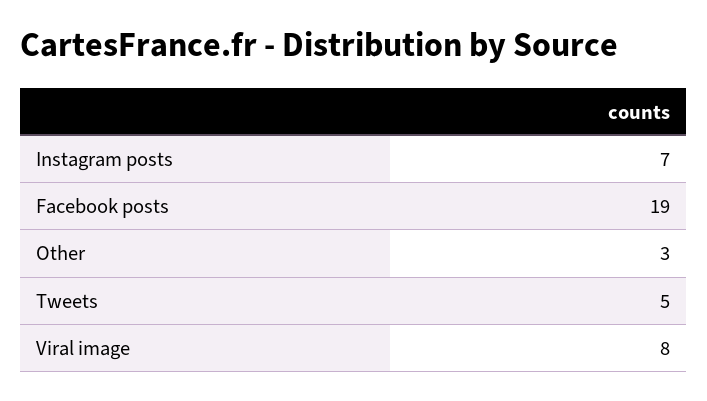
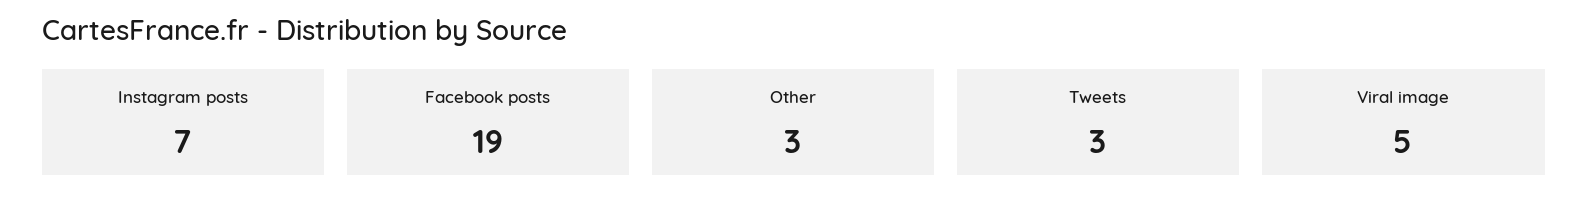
Tweets: 5 -> 3
Viral image: 8 -> 5

